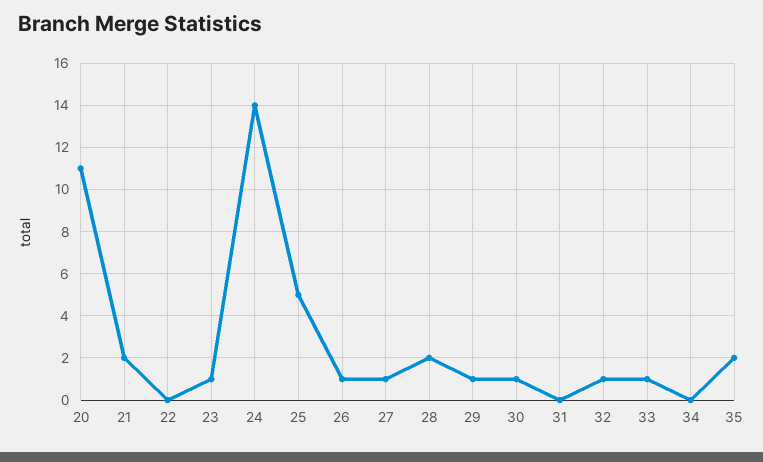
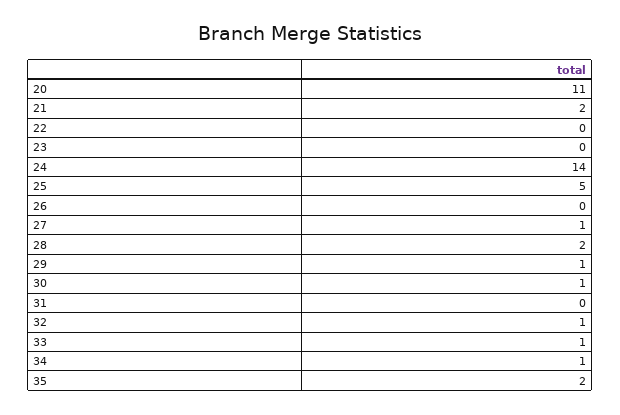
23: 1 -> 0
26: 1 -> 0
34: 0 -> 1

